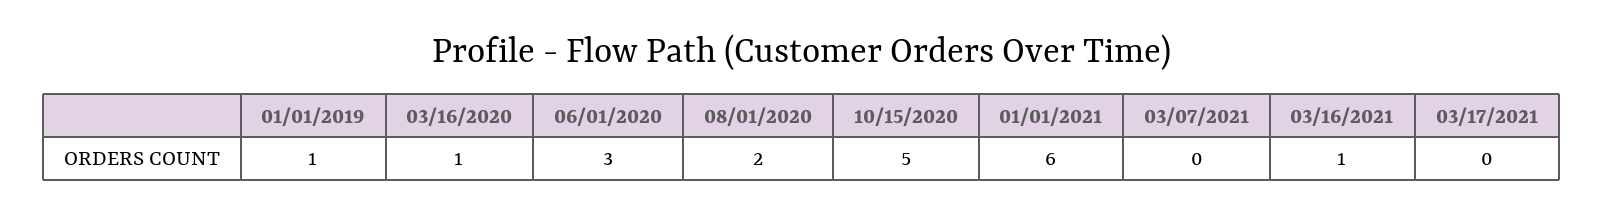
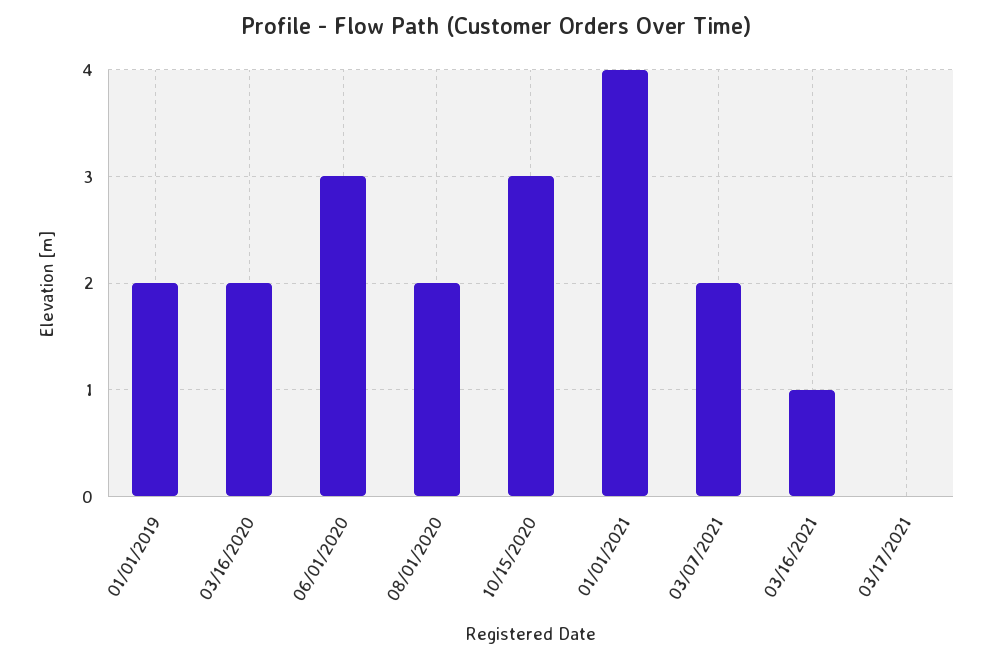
01/01/2019: 1 -> 2
03/16/2020: 1 -> 2
10/15/2020: 5 -> 3
01/01/2021: 6 -> 4
03/07/2021: 0 -> 2

